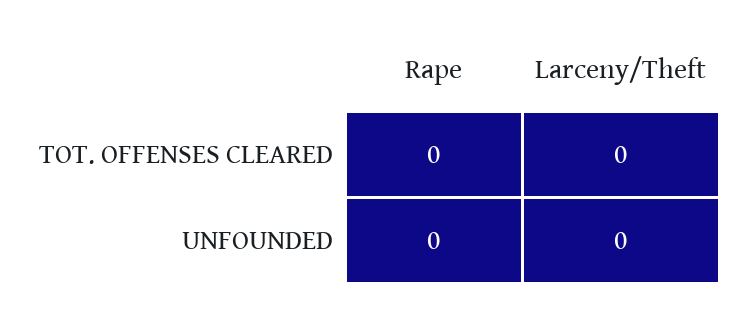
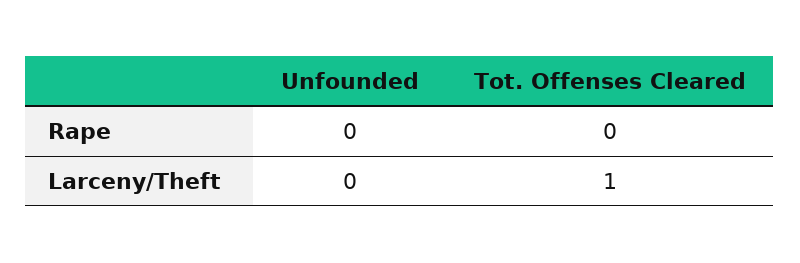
Larceny/Theft, TOT. OFFENSES CLEARED: 0 -> 1

